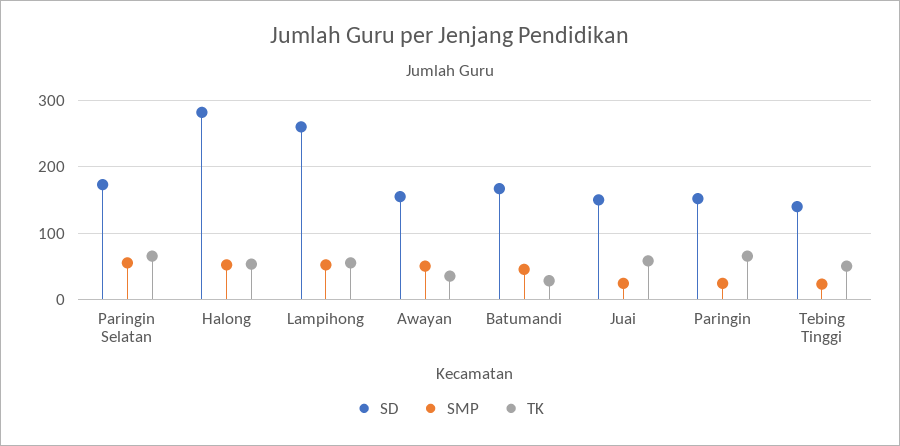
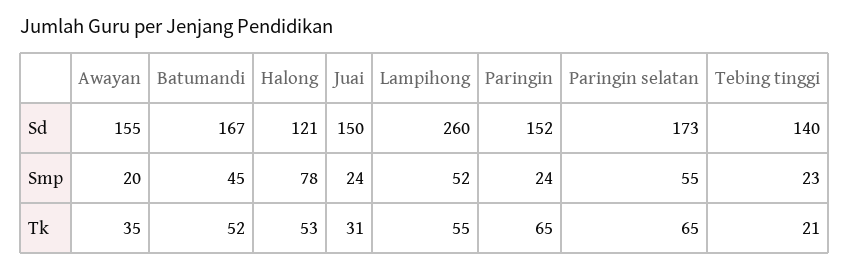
SD, Halong: 280 -> 121
SMP, Halong: 50 -> 78
SMP, Awayan: 50 -> 20
TK, Batumandi: 30 -> 52
TK, Juai: 60 -> 31
TK, Tebing Tinggi: 50 -> 21

